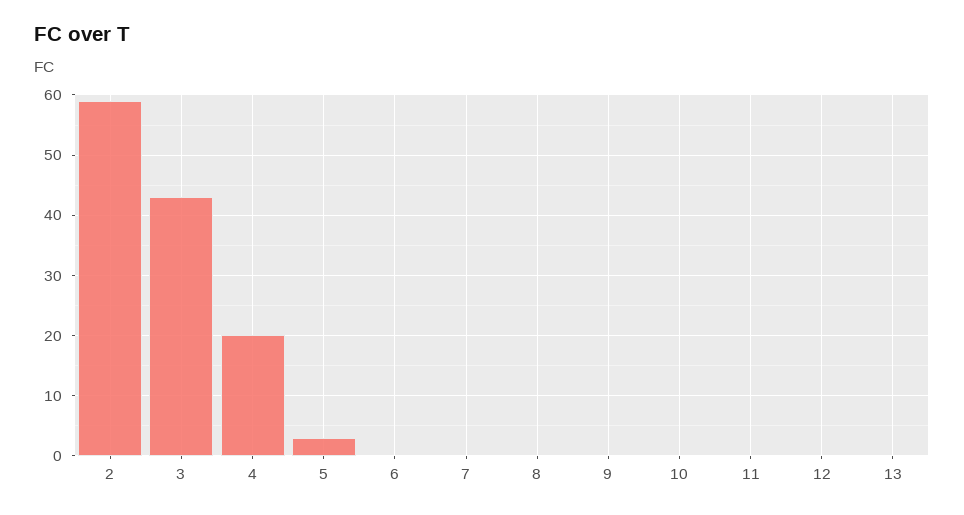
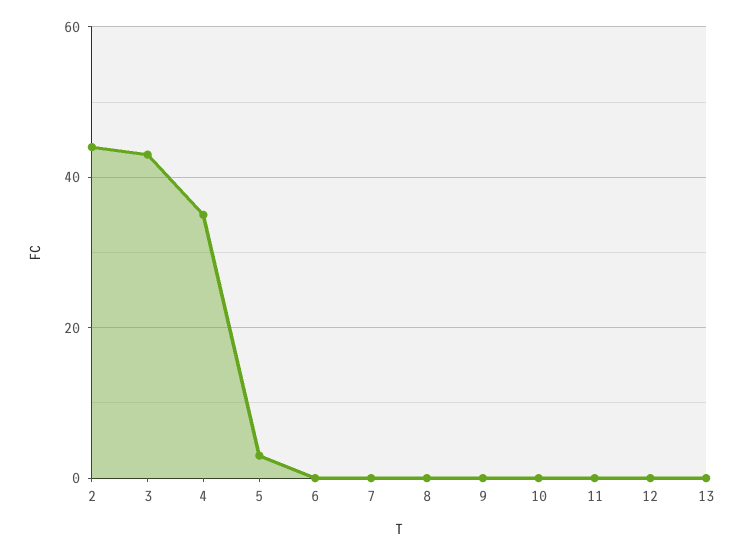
2: 59 -> 45
4: 20 -> 35

